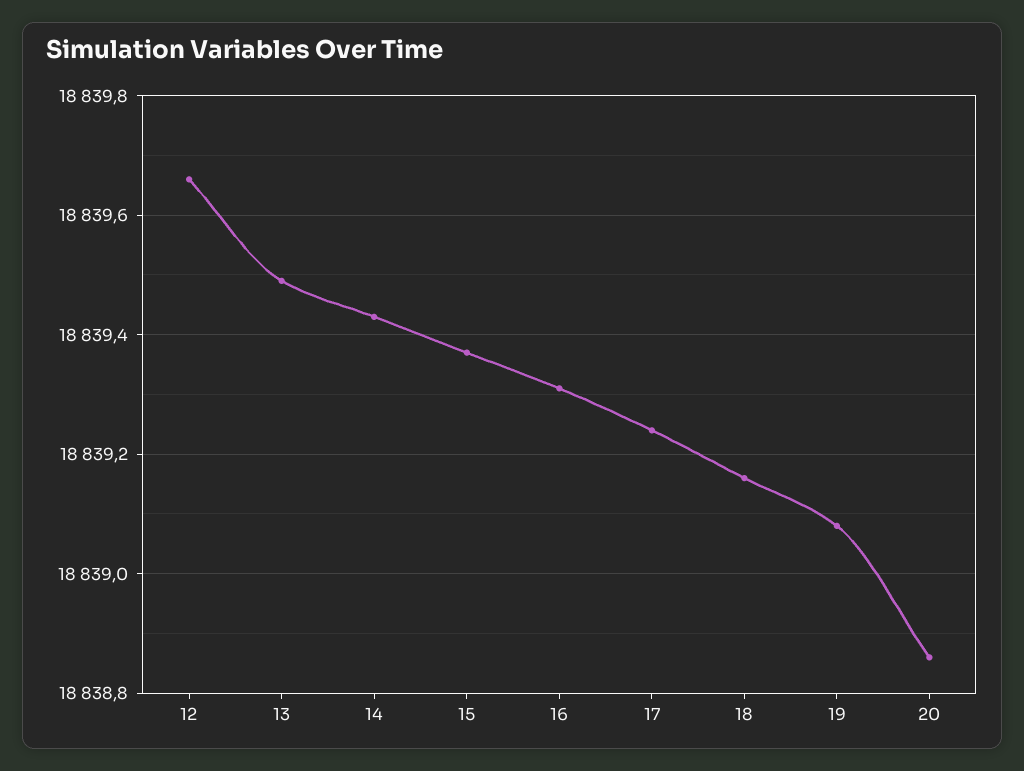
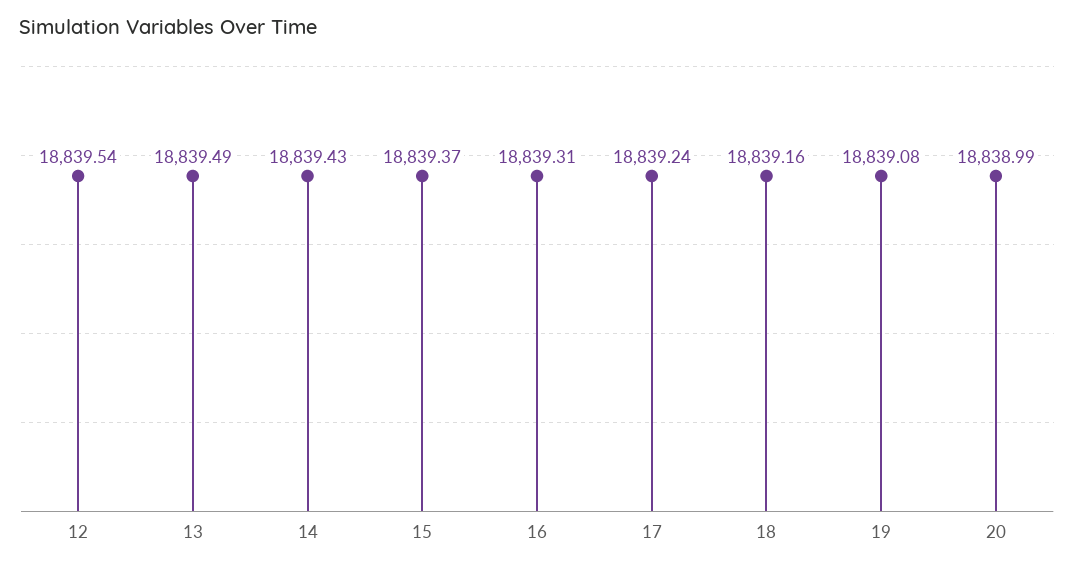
12: 18839.65 -> 18839.54
20: 18838.85 -> 18838.99

